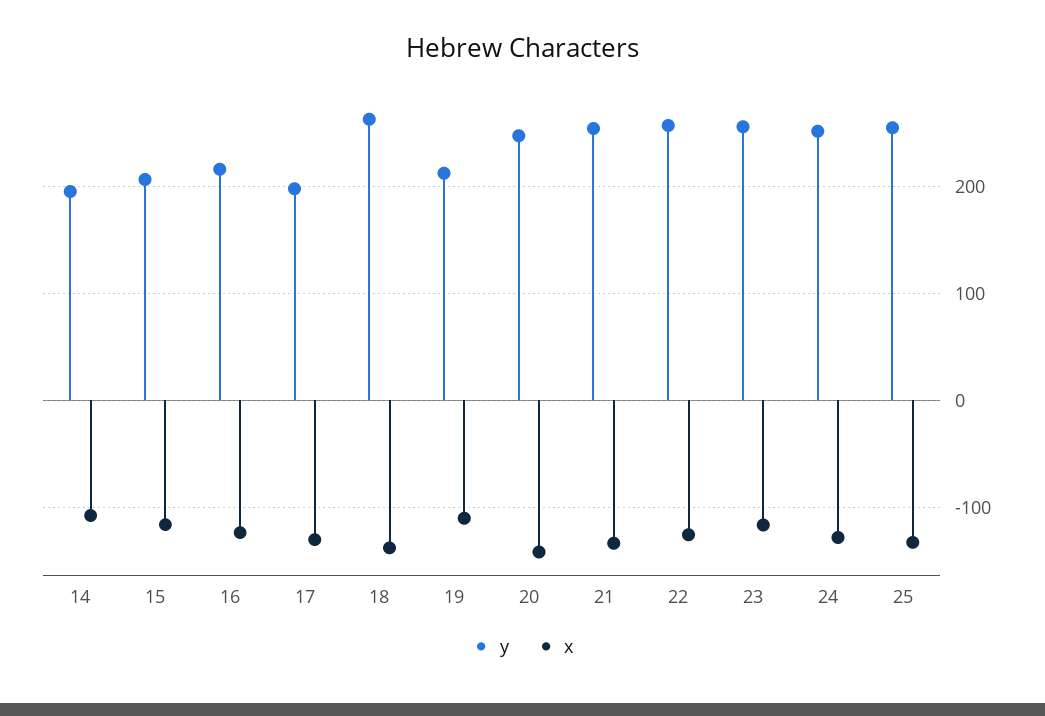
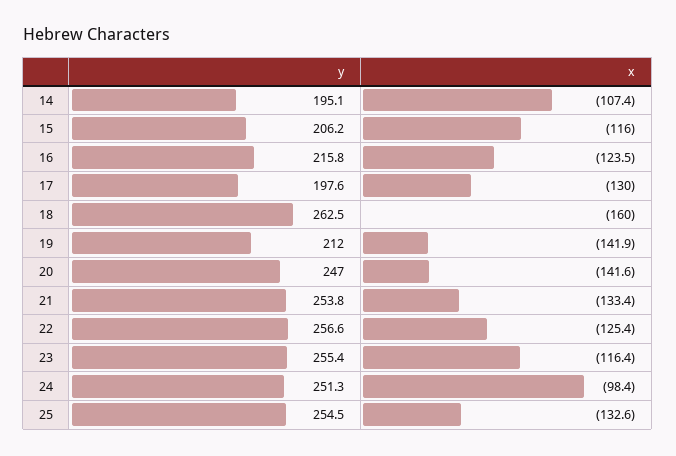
x, 18: -140 -> -160
x, 19: -110 -> -141.9
x, 24: -130 -> -98.4

